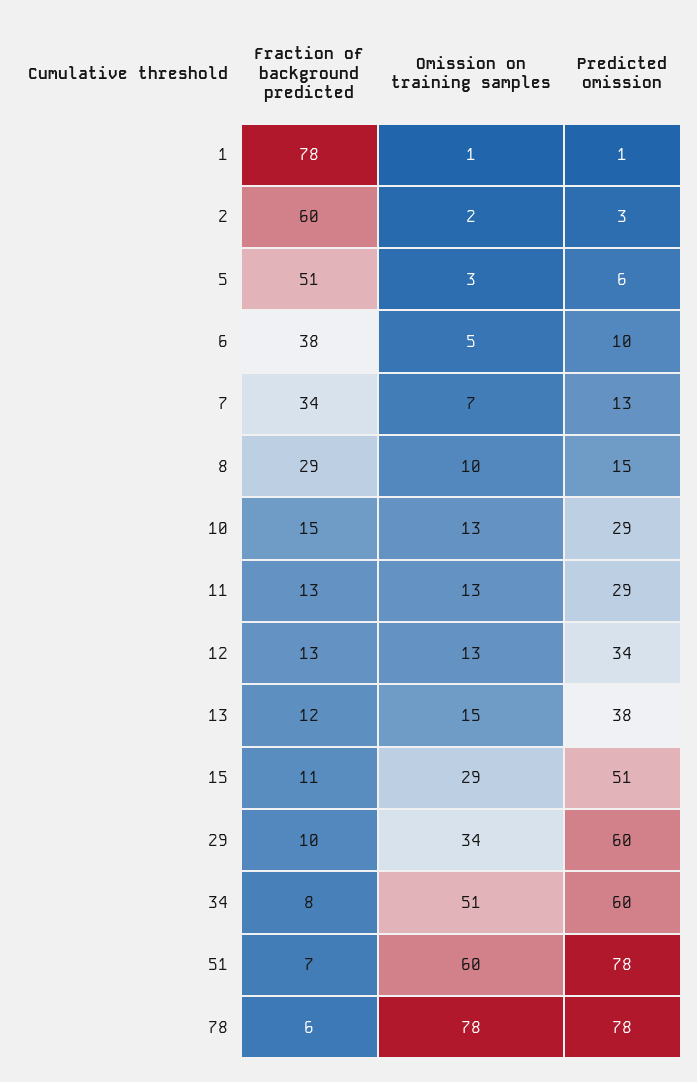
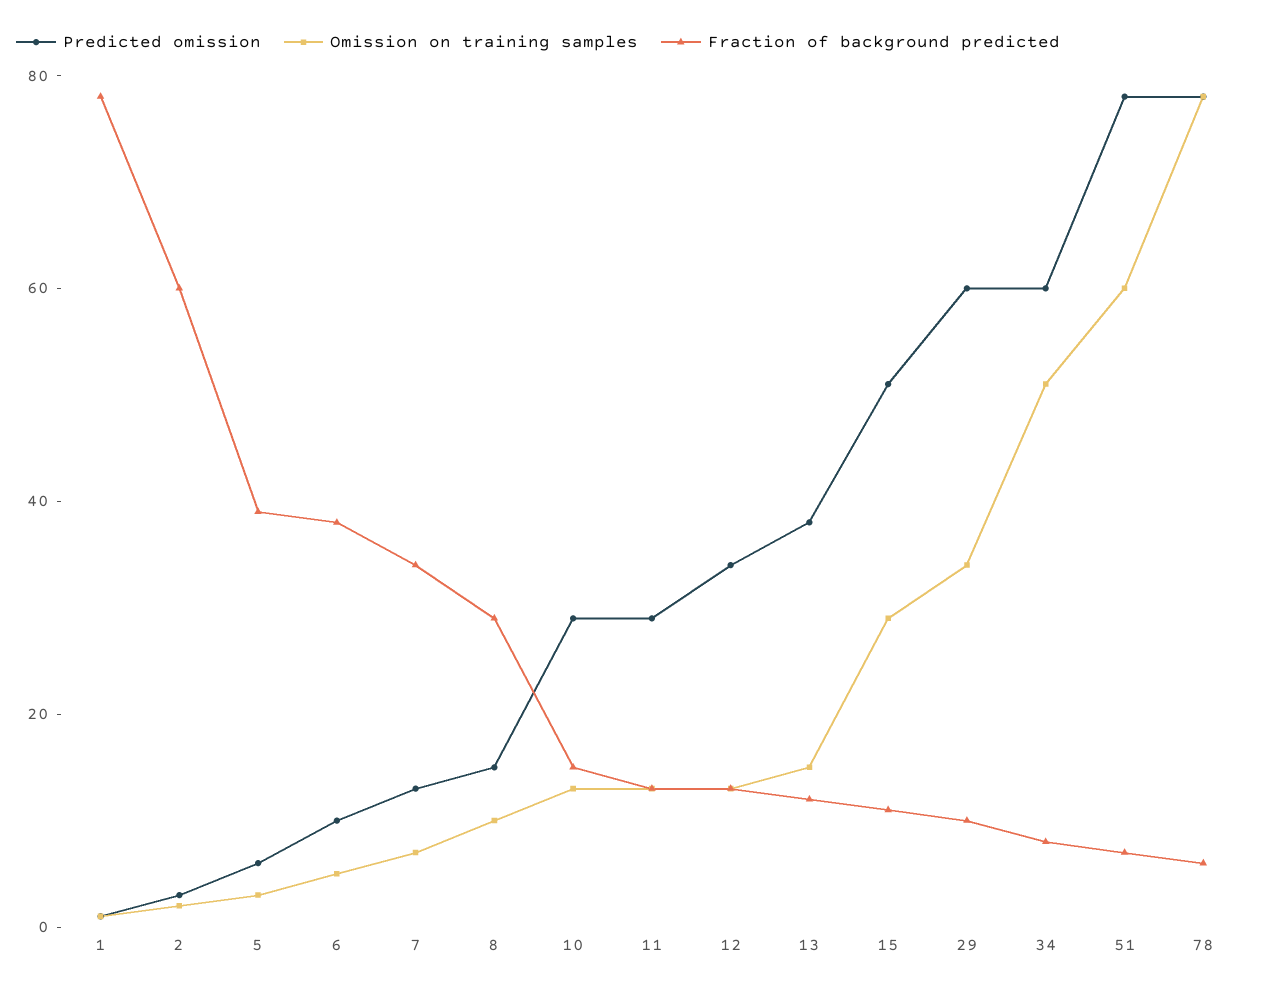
Fraction of background predicted, 5: 51 -> 40

